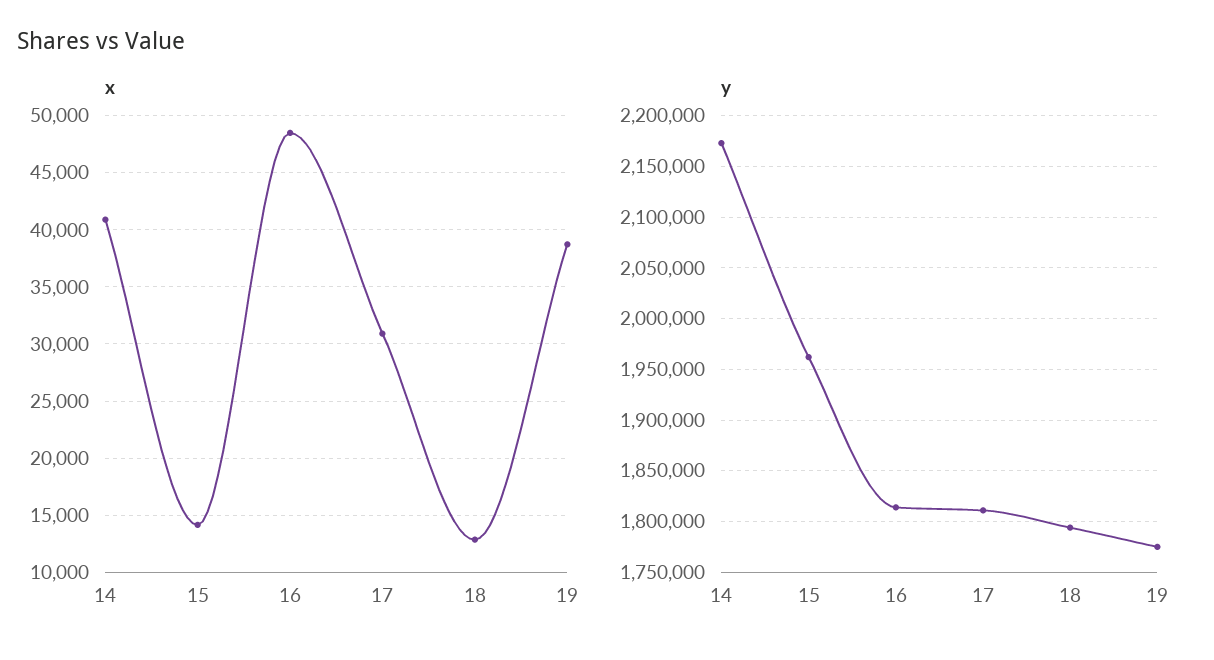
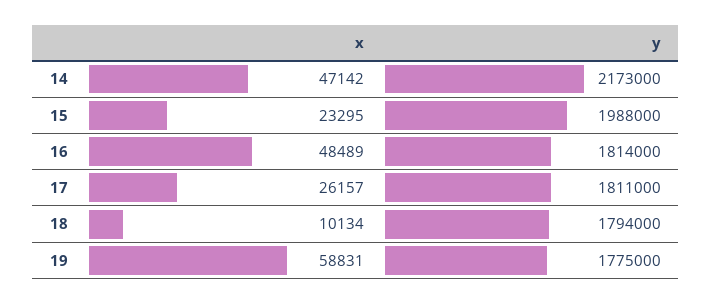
x, 14: 41000 -> 47142
x, 15: 14000 -> 23295
x, 17: 31000 -> 26157
x, 18: 13000 -> 10134
x, 19: 39000 -> 58831
y, 15: 1960000 -> 1988000

